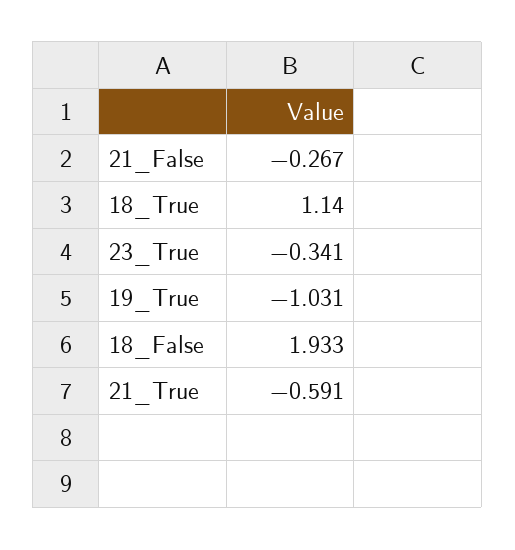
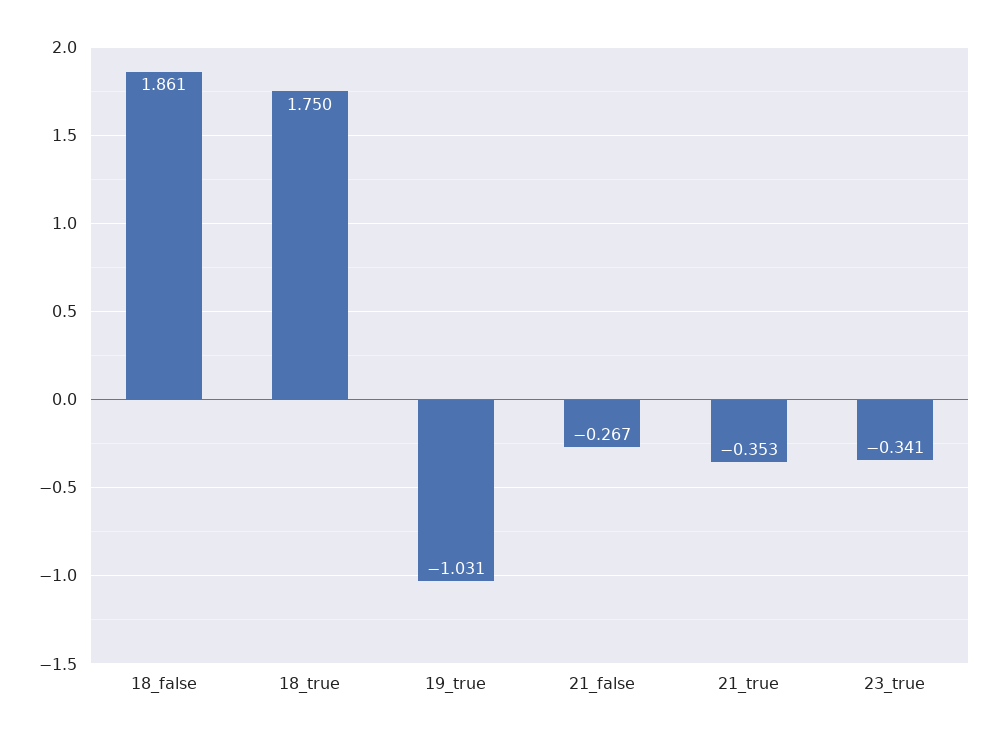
18_True: 1.14 -> 1.75
18_False: 1.933 -> 1.861
21_True: -0.591 -> -0.353

